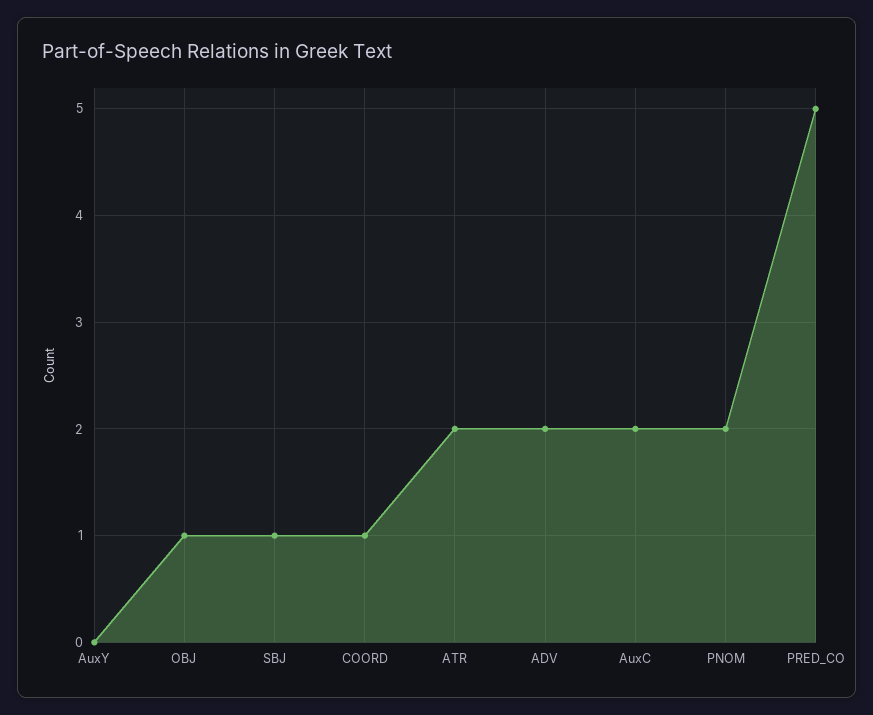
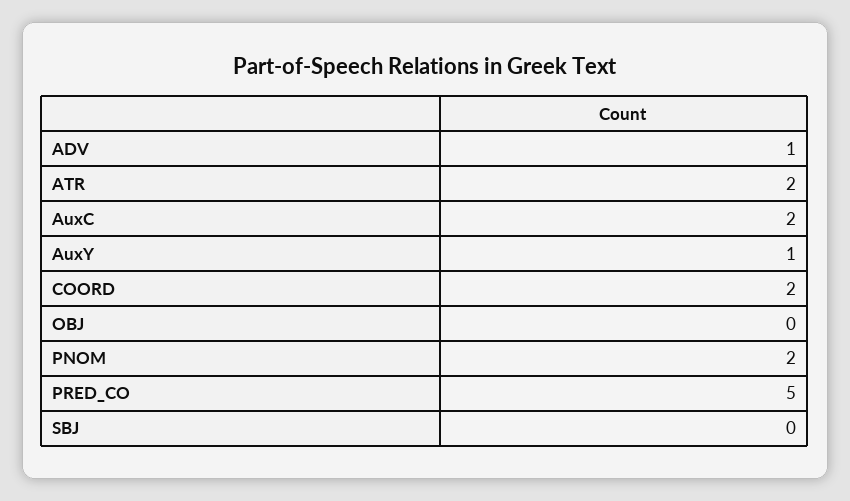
AuxY: 0 -> 1
OBJ: 1 -> 0
SBJ: 1 -> 0
COORD: 1 -> 2
ADV: 2 -> 1

